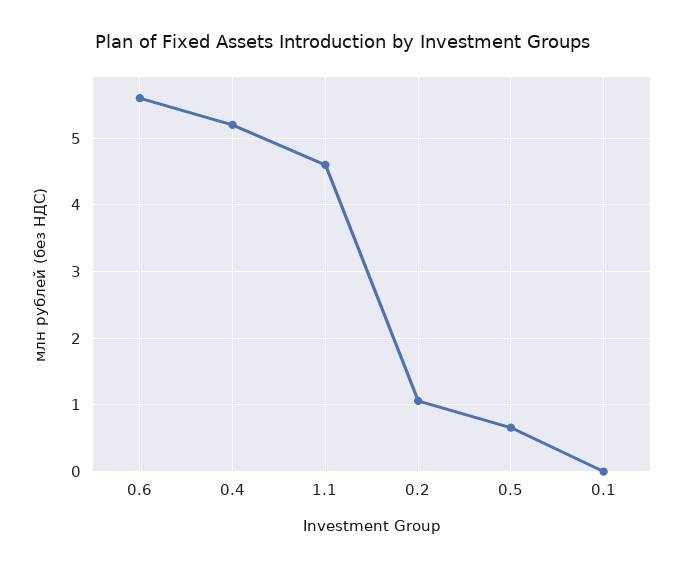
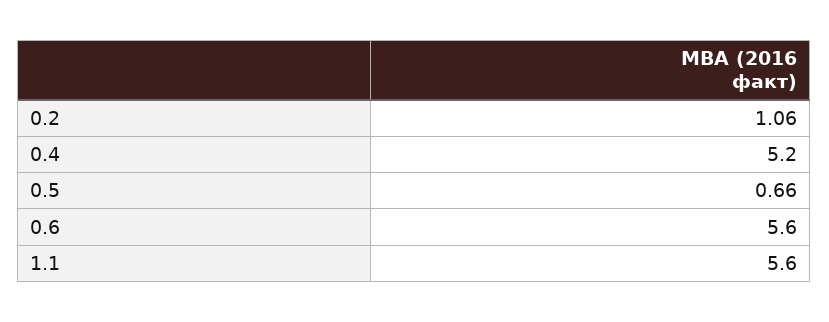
1.1: 4.6 -> 5.6
0.1: 0 -> none

